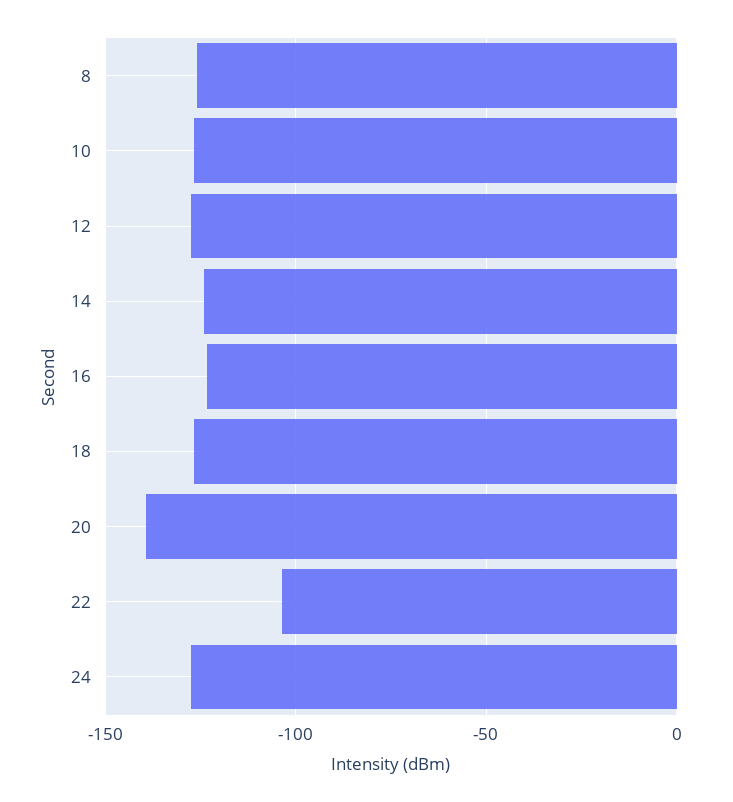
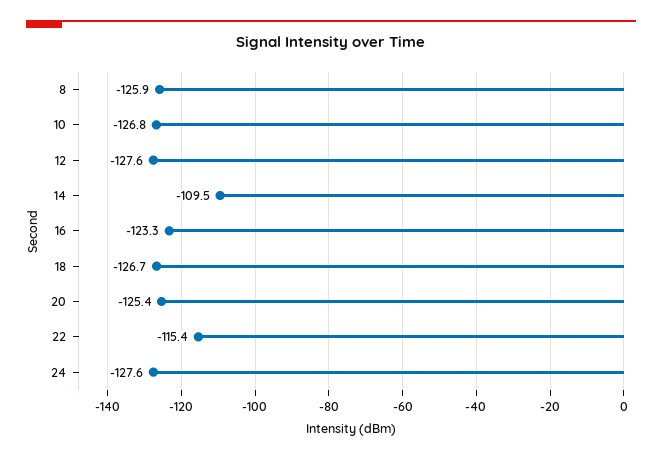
14: -125 -> -109.5
20: -140 -> -125.4
22: -105 -> -115.4

